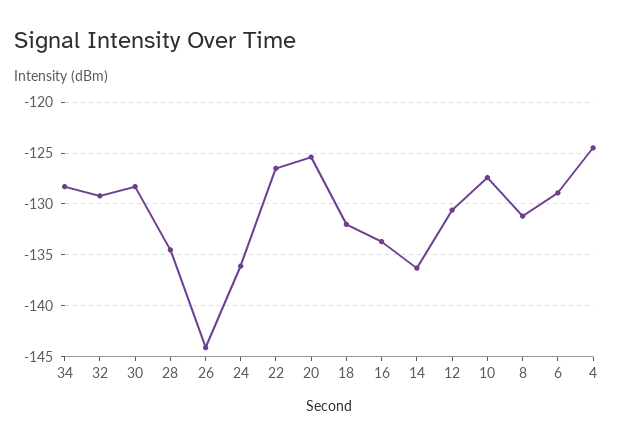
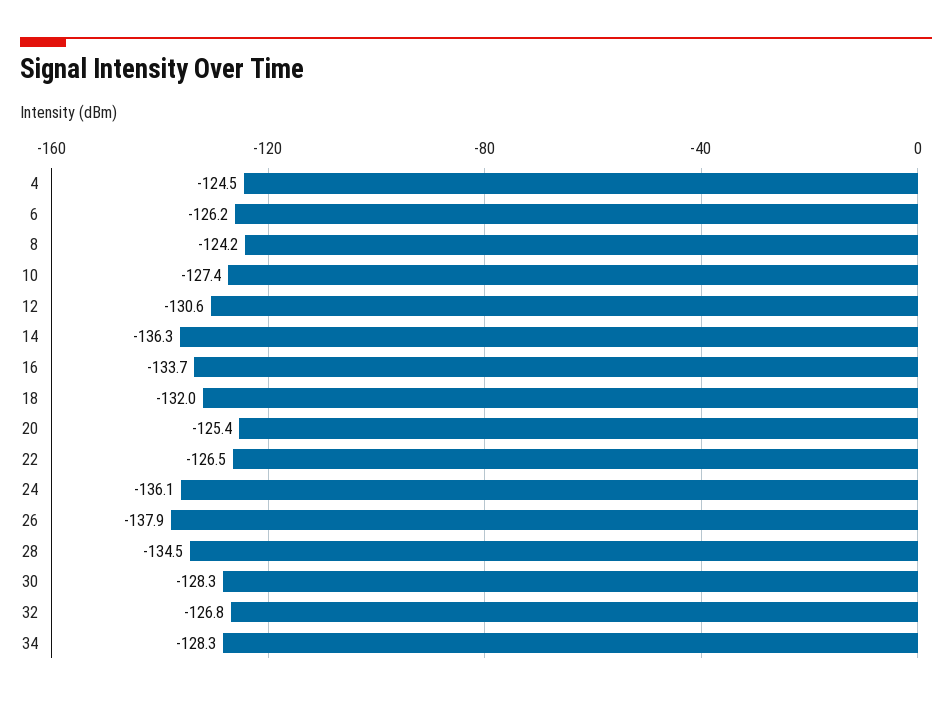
32: -129 -> -126.8
26: -144 -> -137.9
8: -131 -> -124.2
6: -129 -> -126.2

